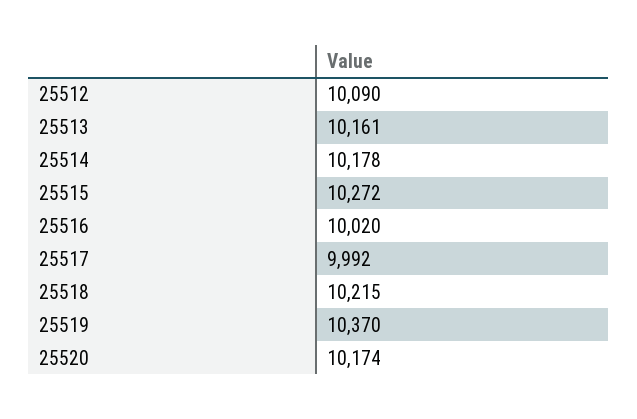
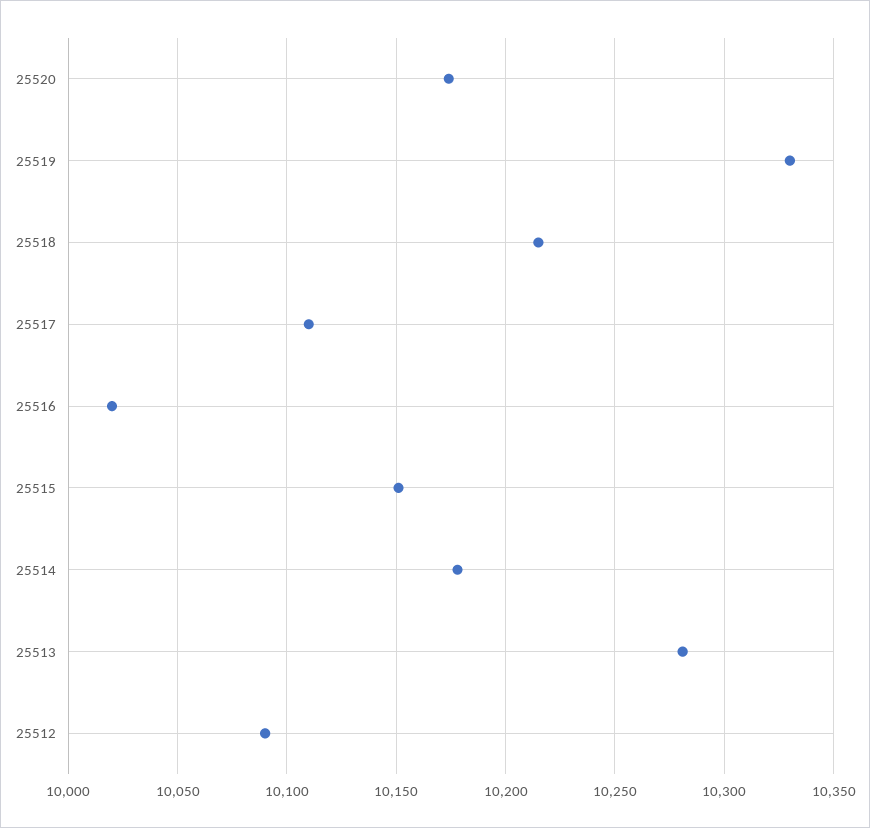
25513: 10161 -> 10280
25515: 10272 -> 10150
25517: 9992 -> 10110
25519: 10370 -> 10330

